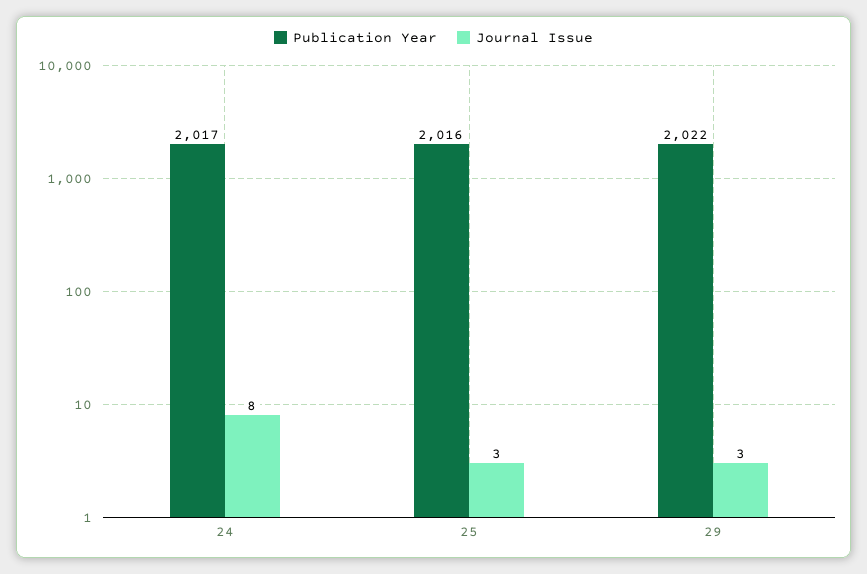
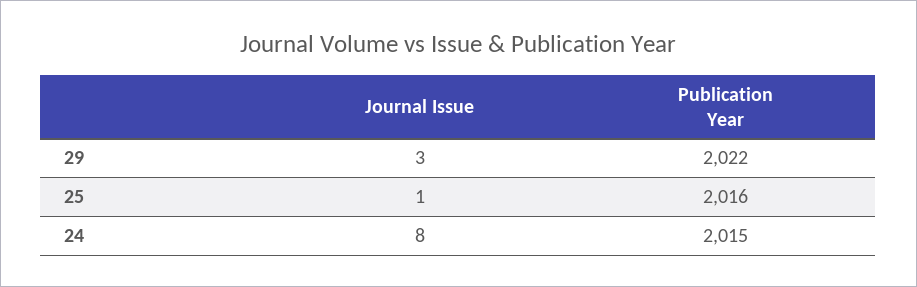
Publication Year, 24: 2017 -> 2015
Journal Issue, 25: 3 -> 1

